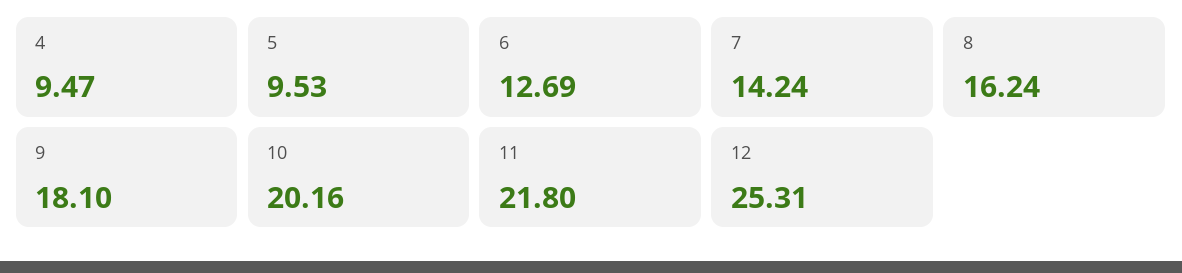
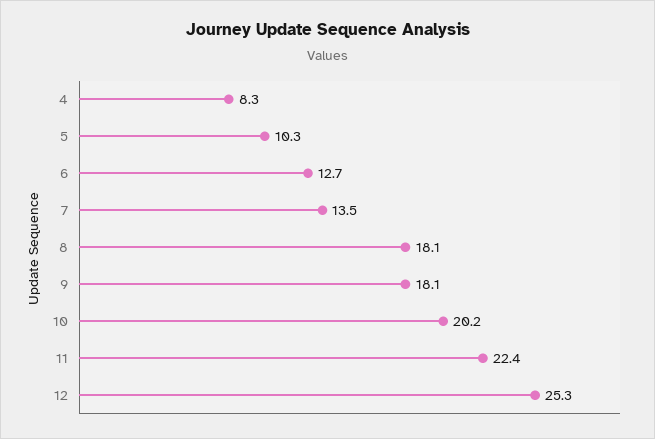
4: 9.47 -> 8.3
5: 9.53 -> 10.3
7: 14.24 -> 13.5
8: 16.24 -> 18.1
11: 21.8 -> 22.4

